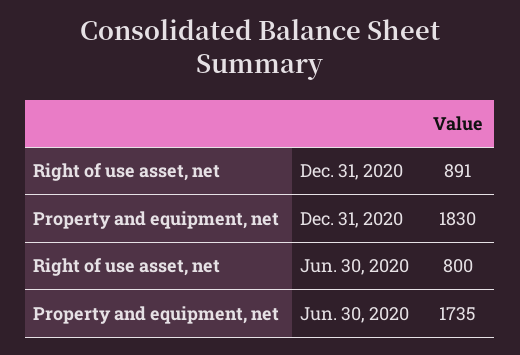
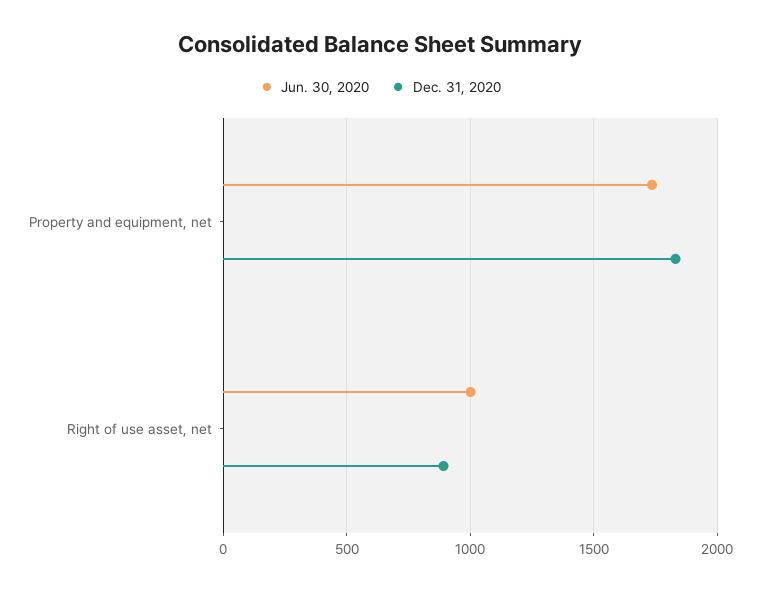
Jun. 30, 2020, Right of use asset, net: 800 -> 1000

